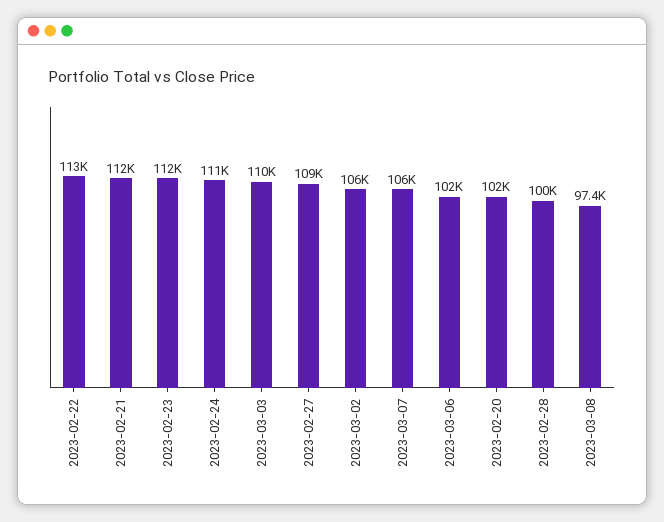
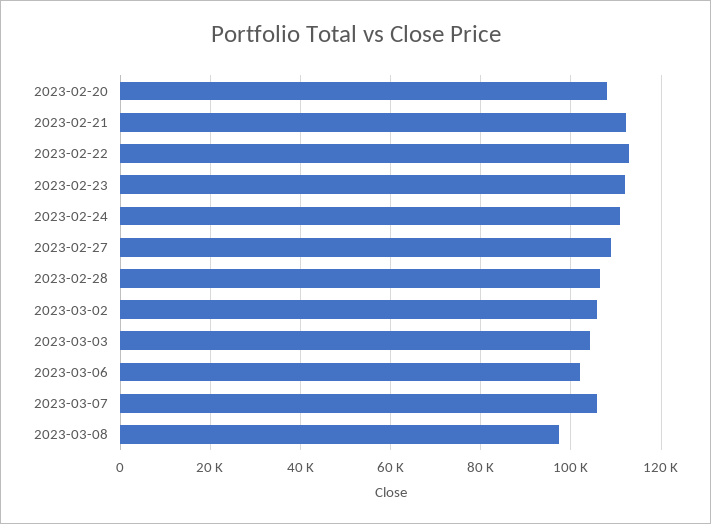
2023-03-03: 110000 -> 104000
2023-02-20: 102000 -> 108000
2023-02-28: 100000 -> 106000

